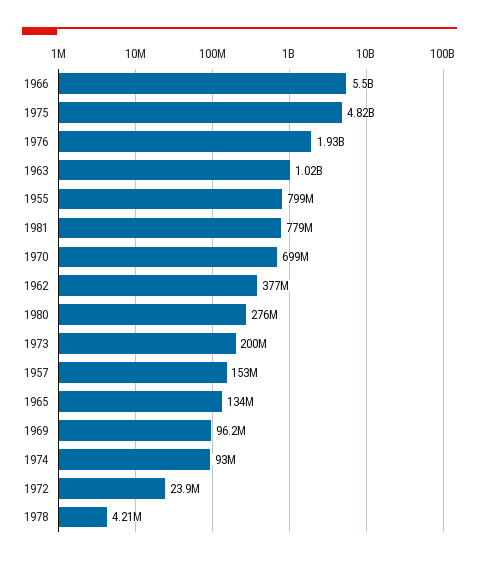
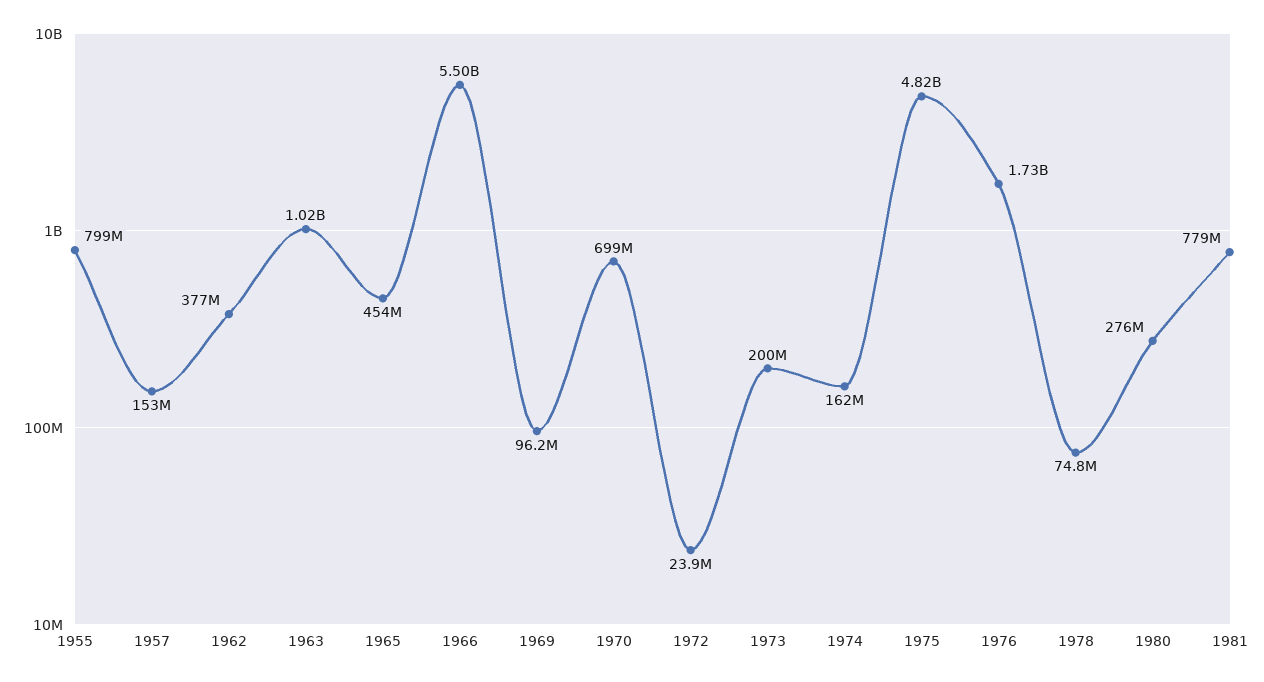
1976: 1930000000 -> 1730000000
1965: 134000000 -> 454000000
1974: 93000000 -> 162000000
1978: 4210000 -> 74800000

